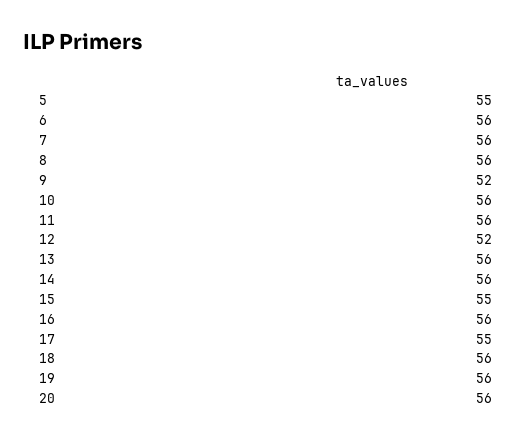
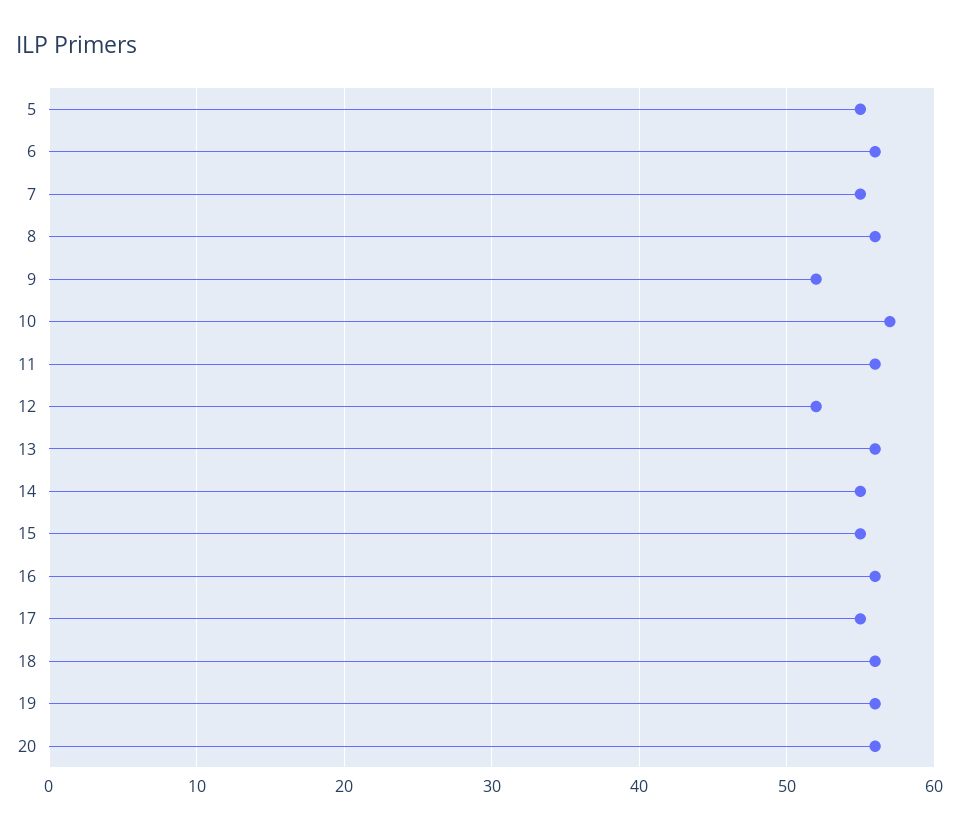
7: 56 -> 55
10: 56 -> 57
14: 56 -> 55

